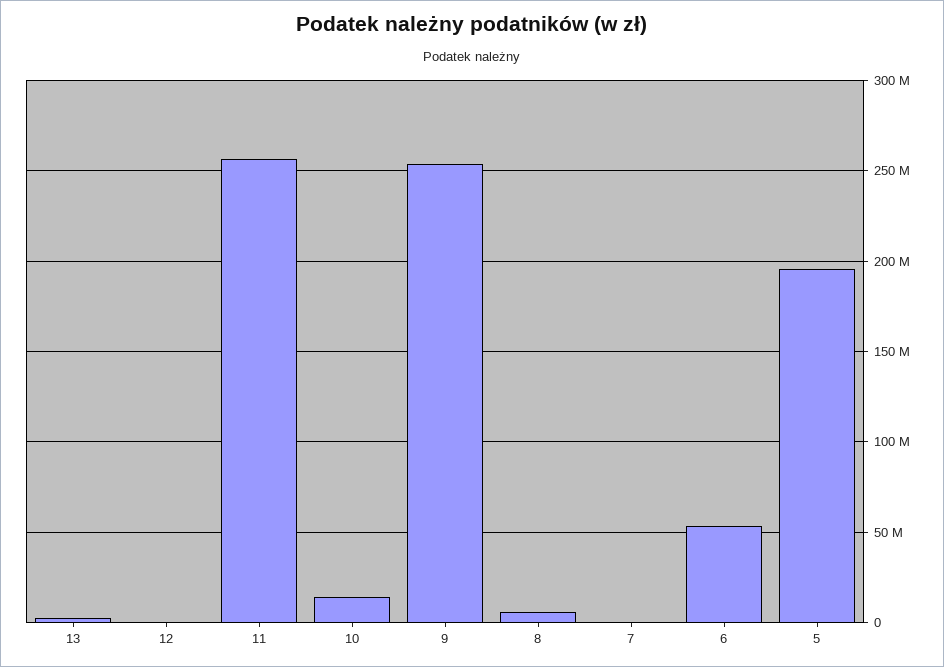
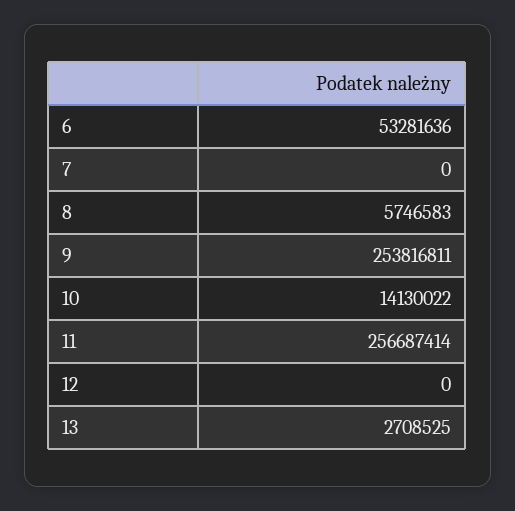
5: 195000000 -> none

